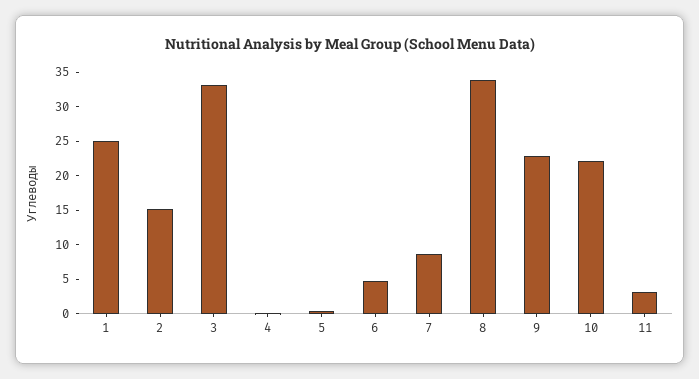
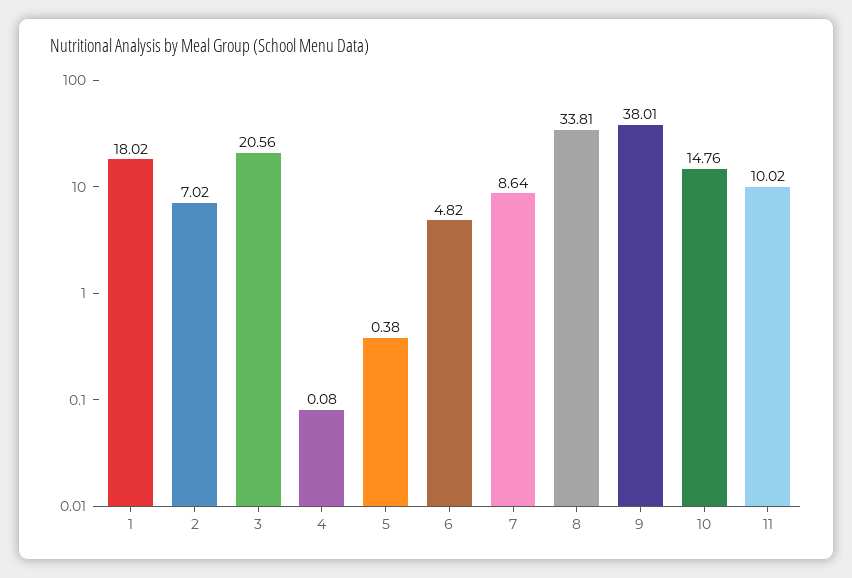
1: 25 -> 18.02
2: 15 -> 7.02
3: 32.5 -> 20.56
9: 22.5 -> 38.01
10: 22.5 -> 14.76
11: 2.5 -> 10.02

